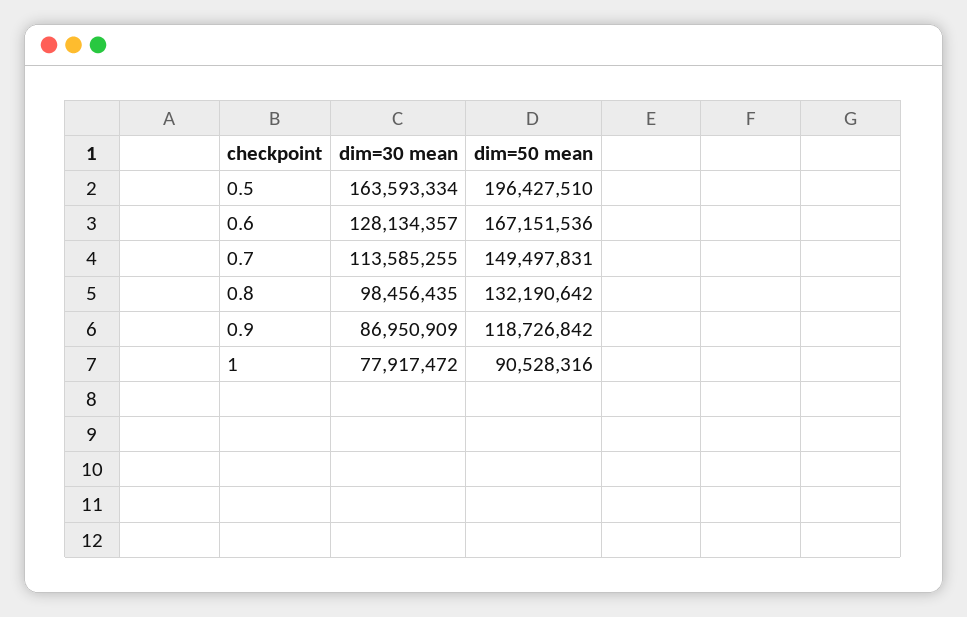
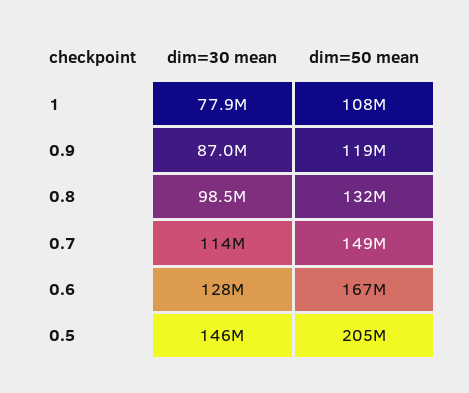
dim=30 mean, 0.5: 163593334 -> 146000000
dim=50 mean, 0.5: 196427510 -> 205000000
dim=50 mean, 1: 90528316 -> 108000000

